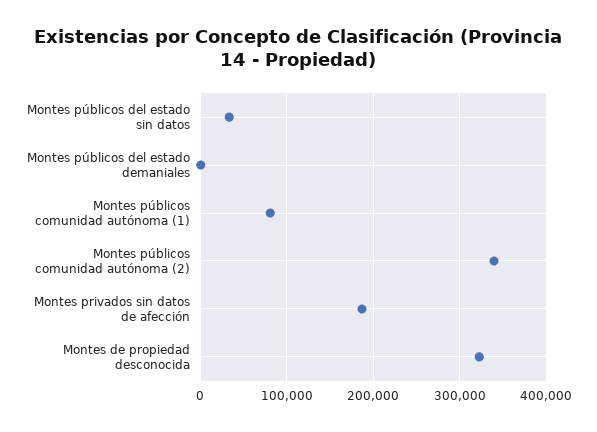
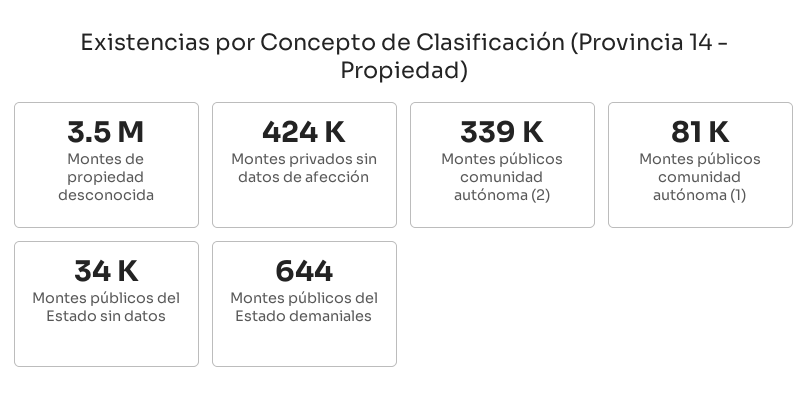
Montes privados sin datos de afección: 190000 -> 424000
Montes de propiedad desconocida: 320000 -> 3500000

